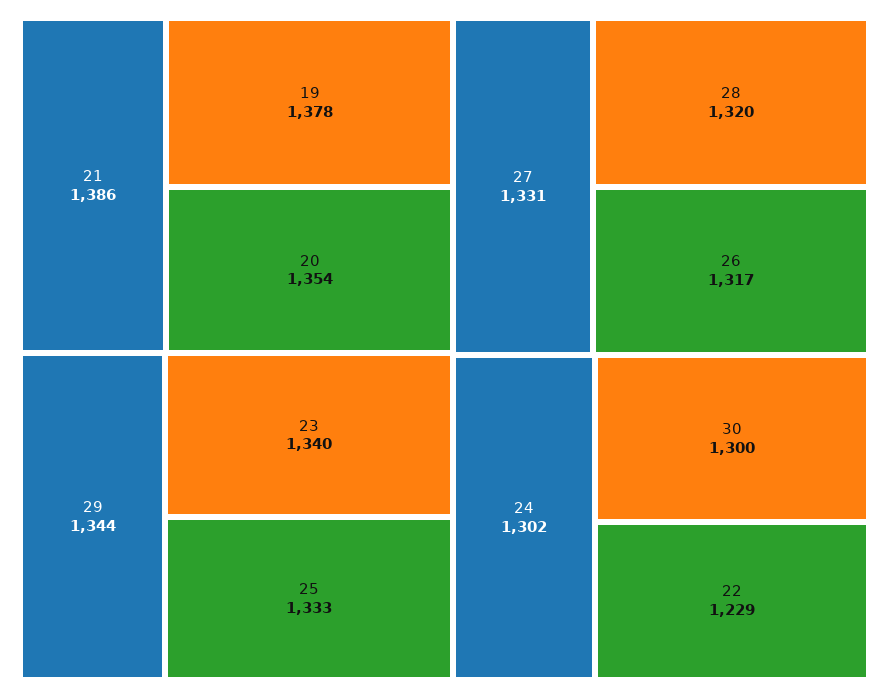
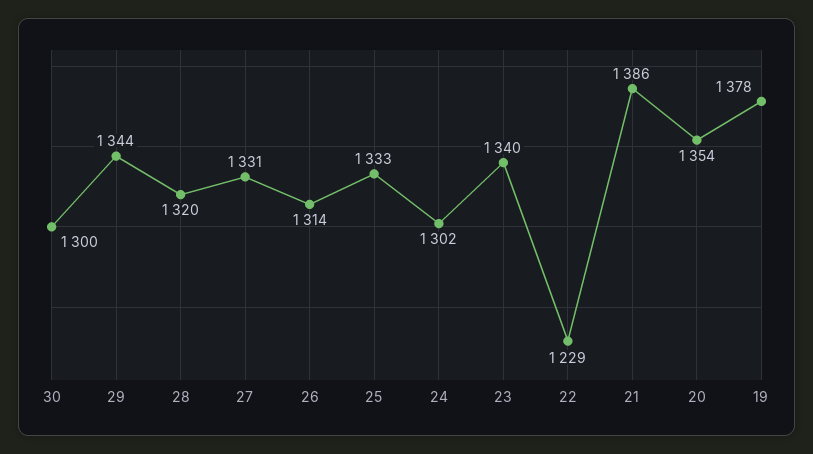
26: 1317 -> 1314

